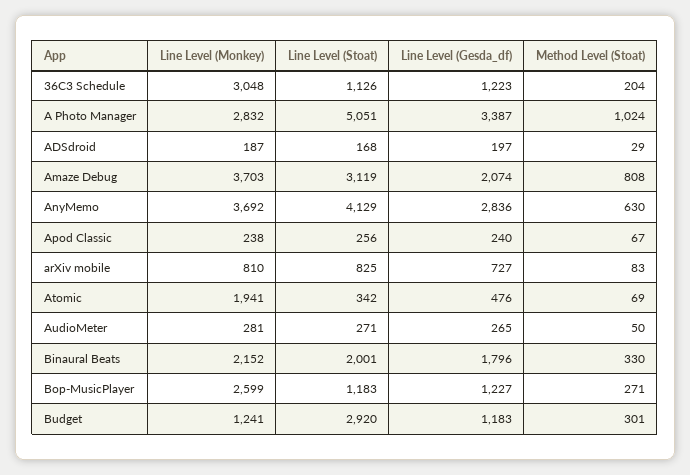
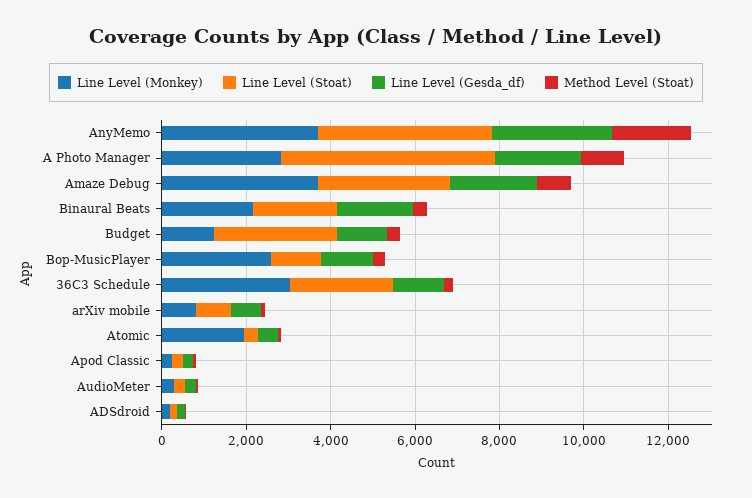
Line Level (Stoat), 36C3 Schedule: 1126 -> 2500
Line Level (Gesda_df), A Photo Manager: 3387 -> 2000
Method Level (Stoat), AnyMemo: 630 -> 2000

